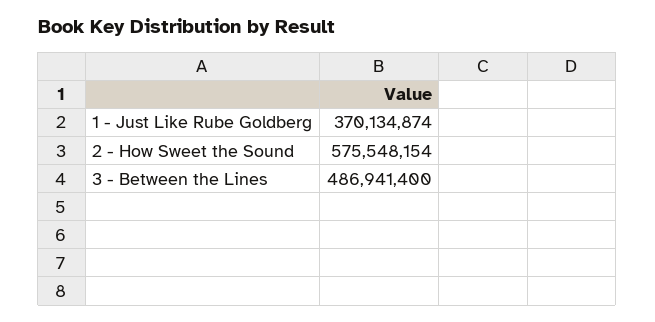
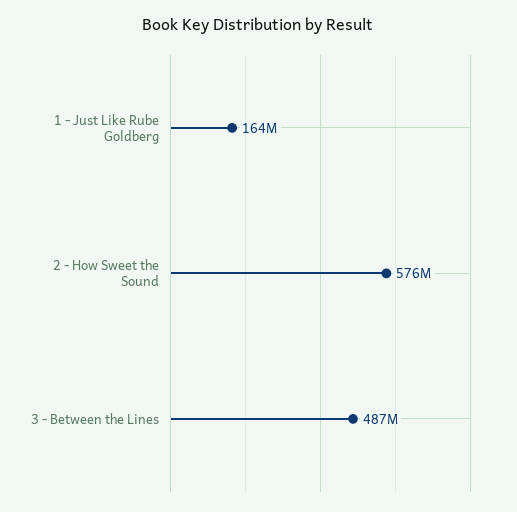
1 - Just Like Rube Goldberg: 370134874 -> 164000000

